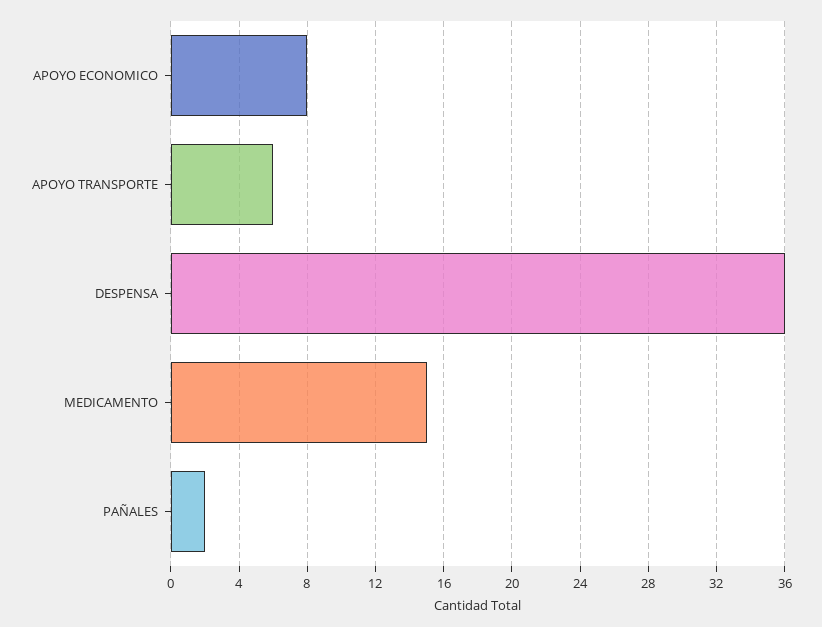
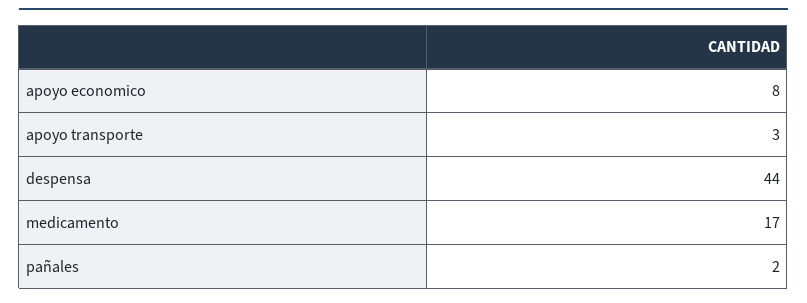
APOYO TRANSPORTE: 6 -> 3
DESPENSA: 36 -> 44
MEDICAMENTO: 15 -> 17

